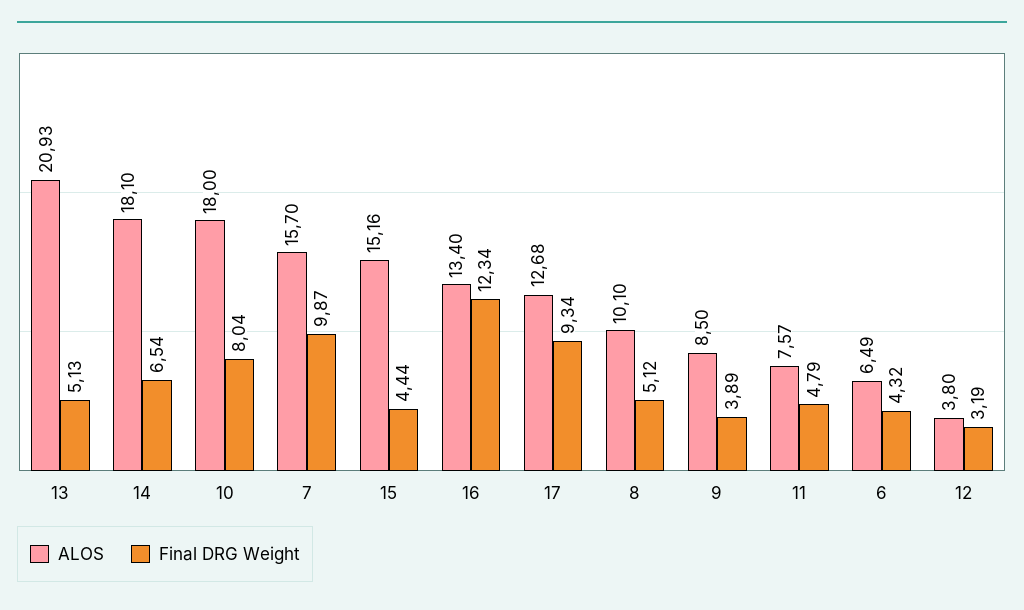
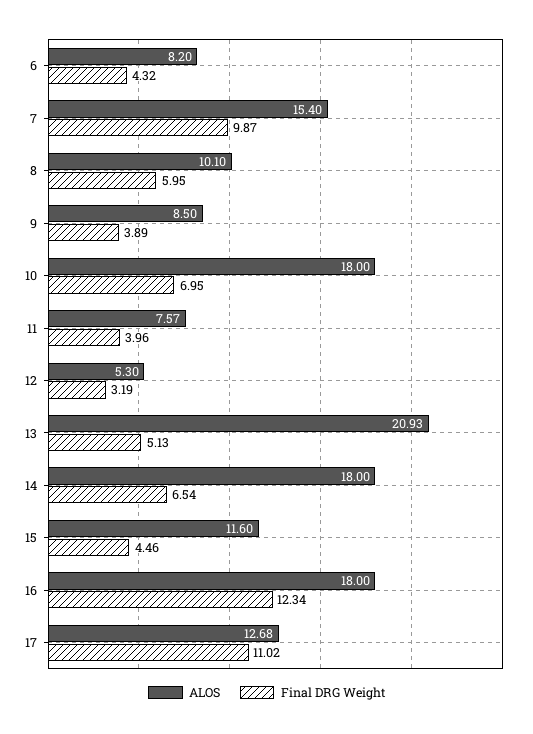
ALOS, 14: 18.1 -> 18
Final DRG Weight, 10: 8.04 -> 6.95
ALOS, 7: 15.7 -> 15.4
ALOS, 15: 15.16 -> 11.6
Final DRG Weight, 15: 4.44 -> 4.46
ALOS, 16: 13.4 -> 18
Final DRG Weight, 17: 9.34 -> 11.02
Final DRG Weight, 8: 5.12 -> 5.95
Final DRG Weight, 11: 4.79 -> 3.96
ALOS, 6: 6.49 -> 8.2
ALOS, 12: 3.8 -> 5.3

